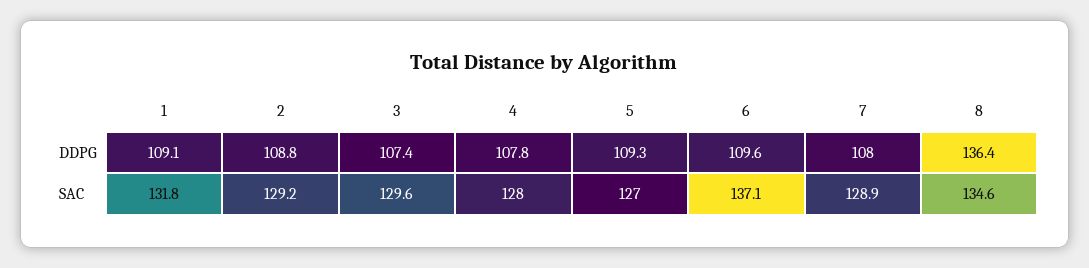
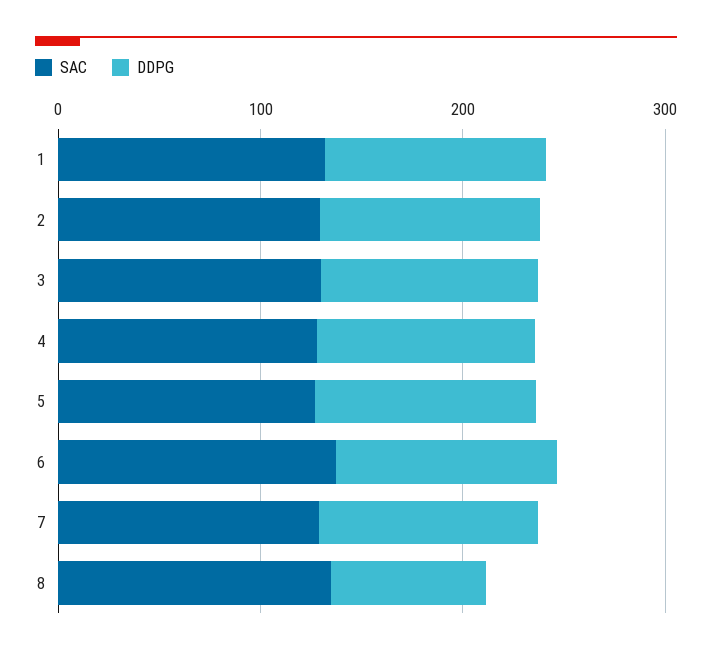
DDPG, 8: 136.4 -> 80

